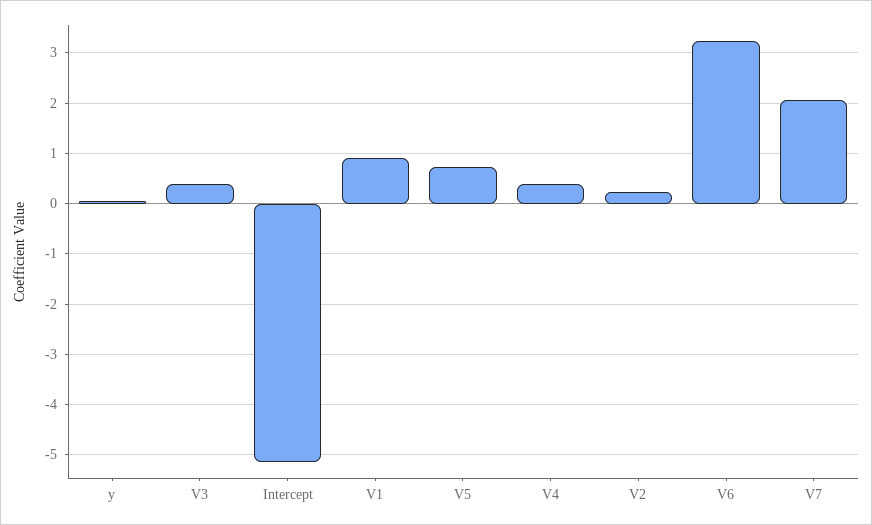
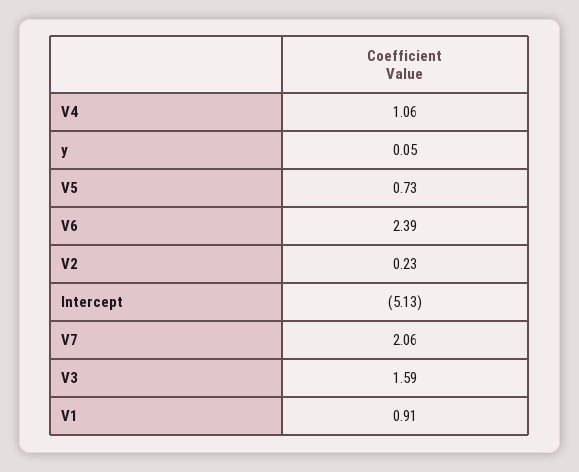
V3: 0.4 -> 1.59
V4: 0.4 -> 1.06
V6: 3.2 -> 2.39

